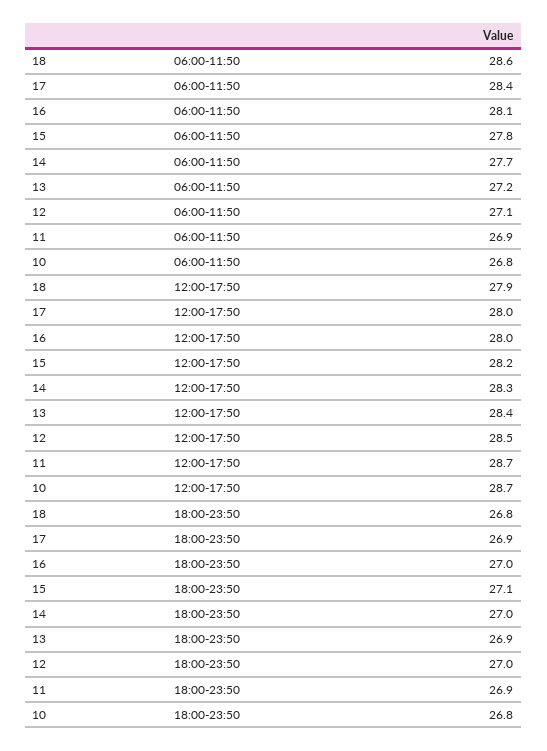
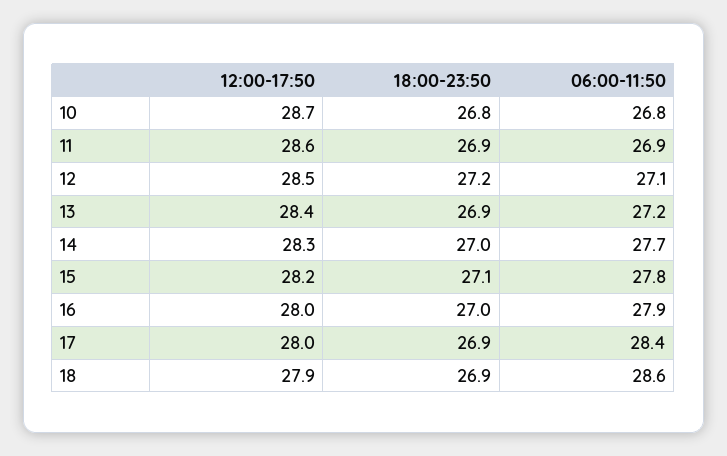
16, 06:00-11:50: 28.1 -> 27.9
11, 12:00-17:50: 28.7 -> 28.6
18, 18:00-23:50: 26.8 -> 26.9
12, 18:00-23:50: 27 -> 27.2

